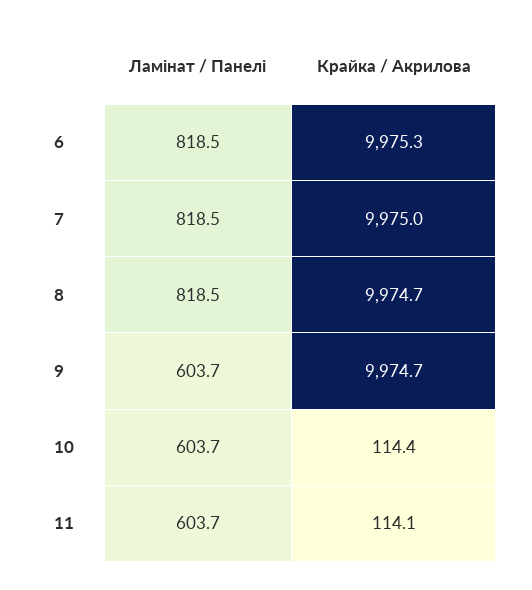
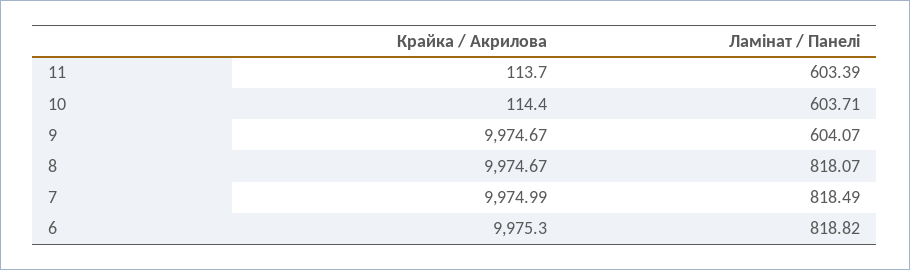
Ламінат / Панелі, 6: 818.5 -> 818.82
Ламінат / Панелі, 8: 818.5 -> 818.07
Ламінат / Панелі, 9: 603.7 -> 604.07
Ламінат / Панелі, 11: 603.7 -> 603.39
Крайка / Акрилова, 11: 114.1 -> 113.7

